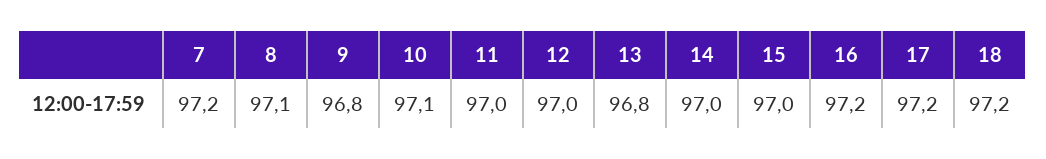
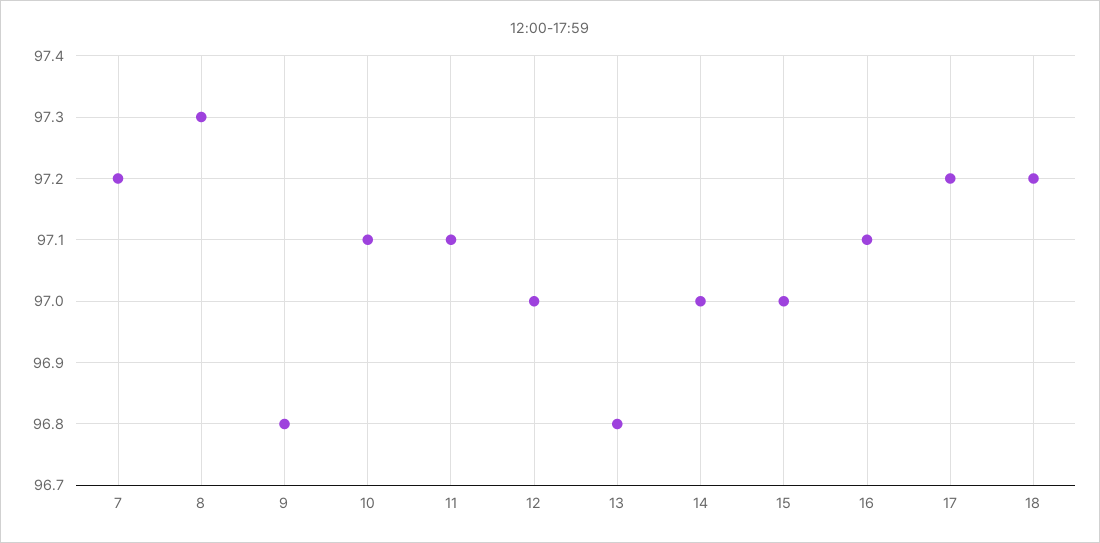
8: 97.1 -> 97.3
11: 97 -> 97.1
16: 97.2 -> 97.1

